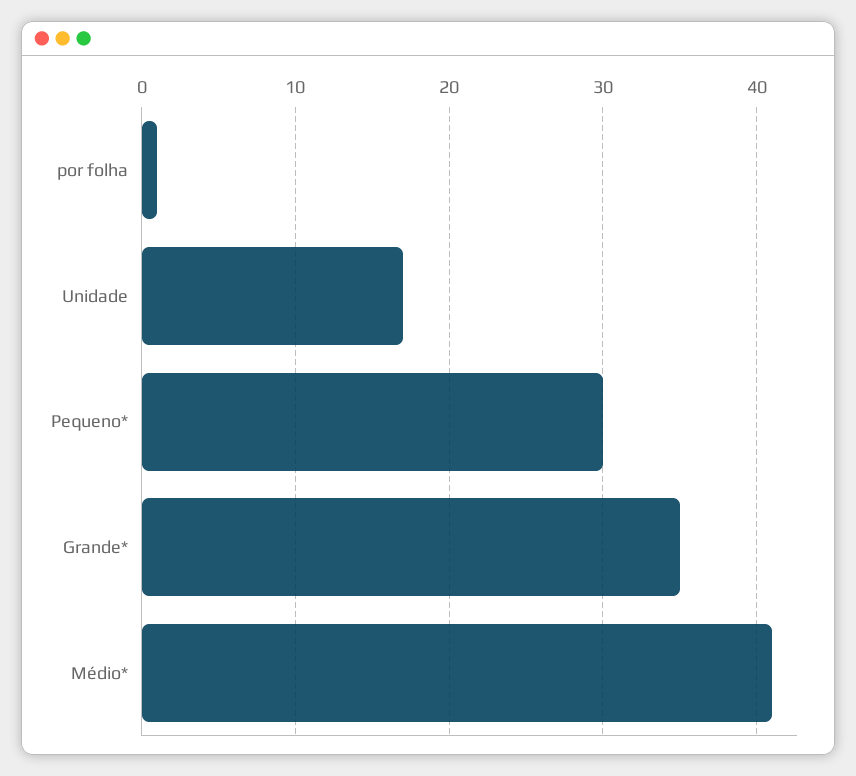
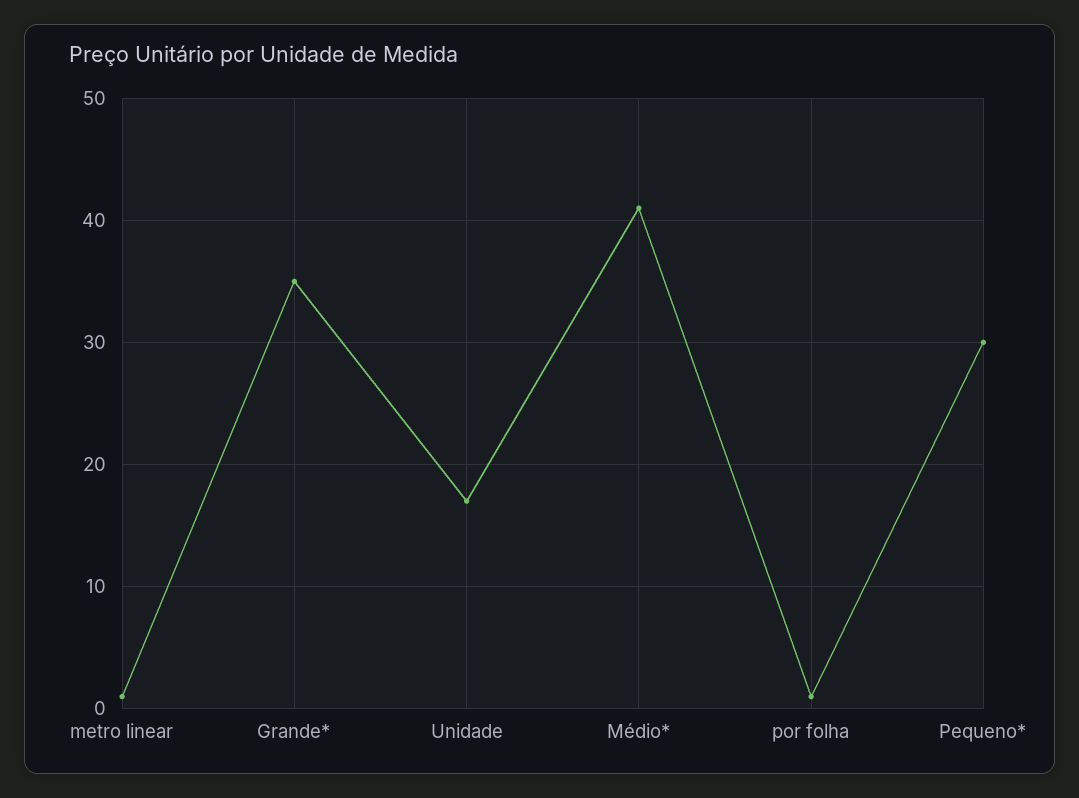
metro linear: none -> 1

